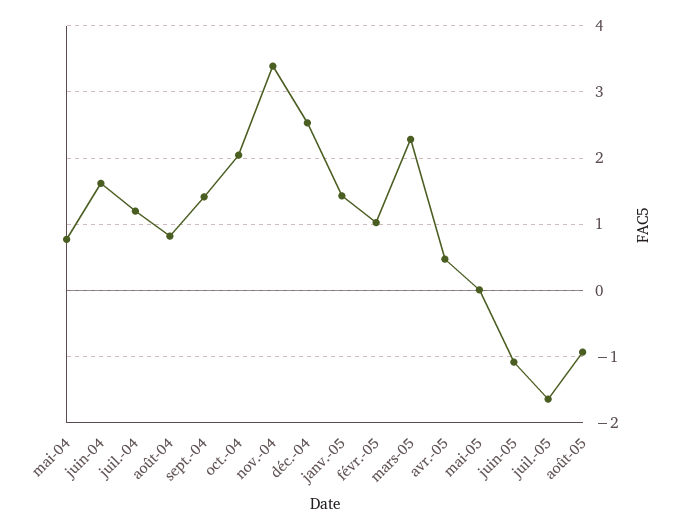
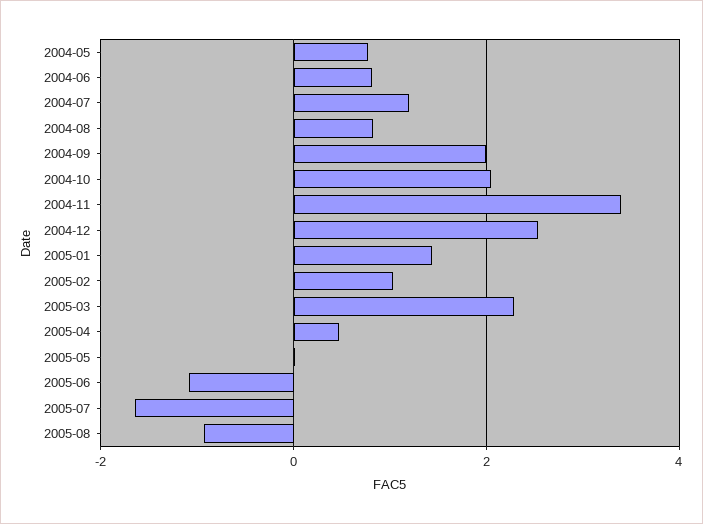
juin-04: 1.6 -> 0.8
sept.-04: 1.4 -> 2

